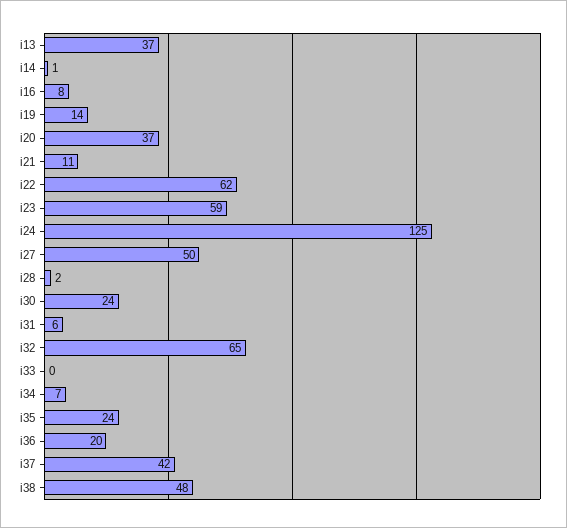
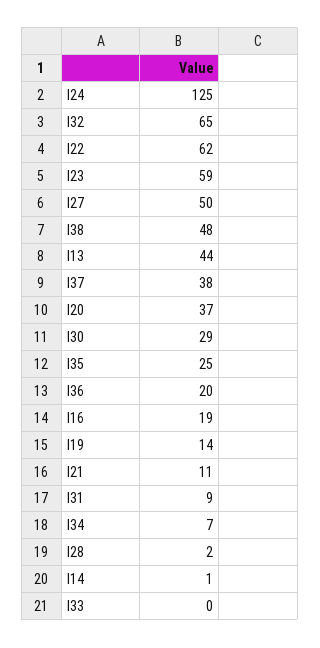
i13: 37 -> 44
i16: 8 -> 19
i30: 24 -> 29
i31: 6 -> 9
i35: 24 -> 25
i37: 42 -> 38

